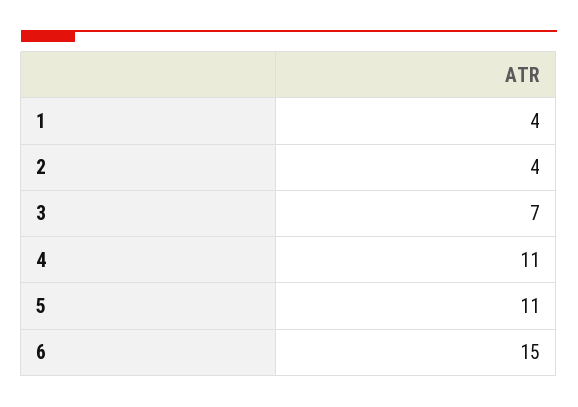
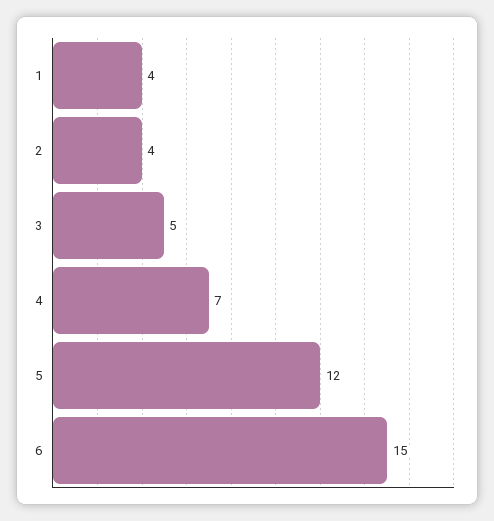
3: 7 -> 5
4: 11 -> 7
5: 11 -> 12

